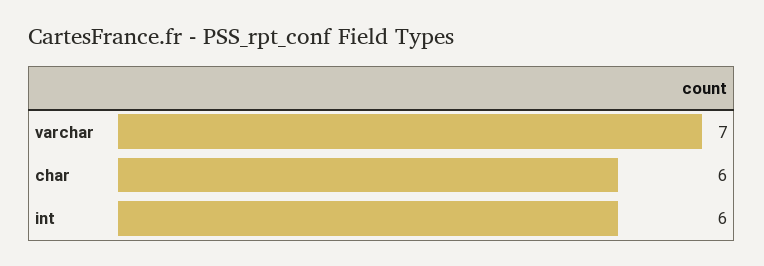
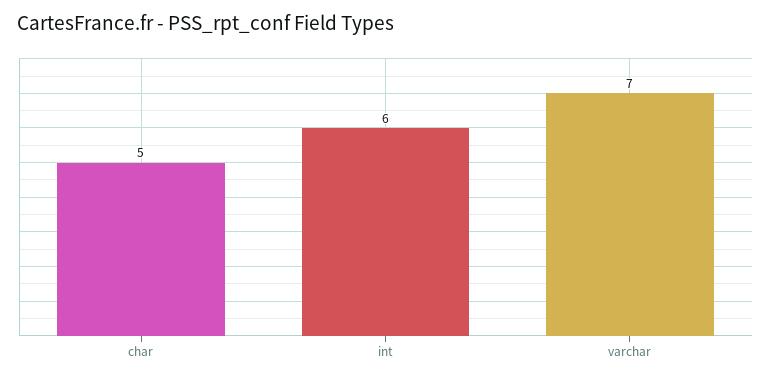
char: 6 -> 5

